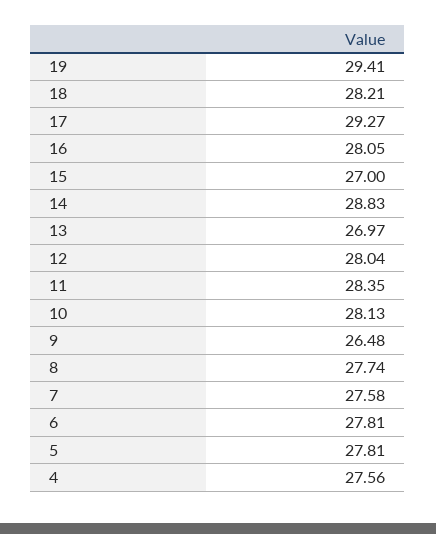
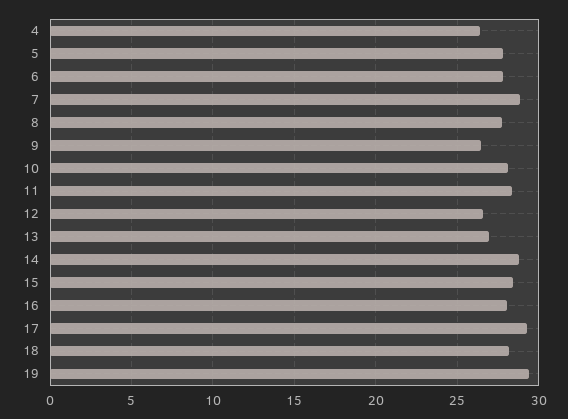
15: 27 -> 28.5
12: 28.04 -> 26.5
7: 27.58 -> 29
4: 27.56 -> 26.5

